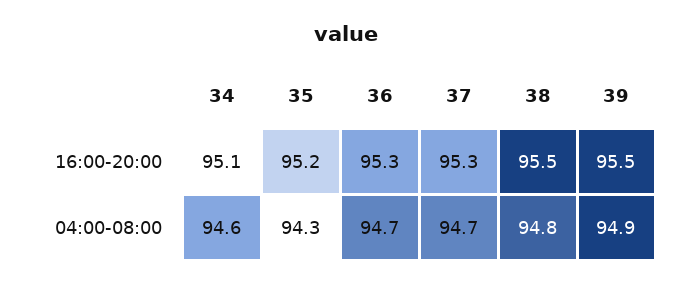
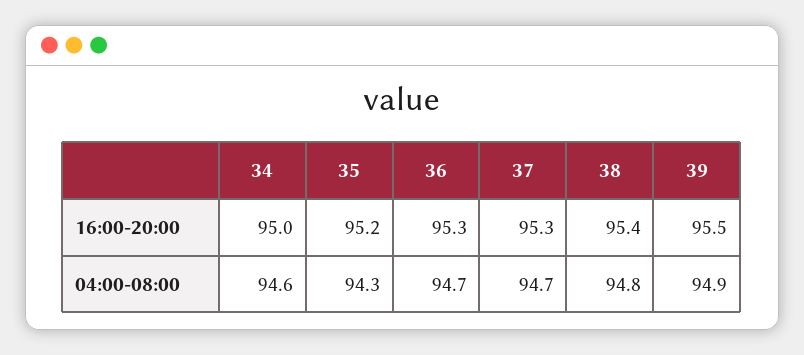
34, 16:00-20:00: 95.1 -> 95
38, 16:00-20:00: 95.5 -> 95.4

